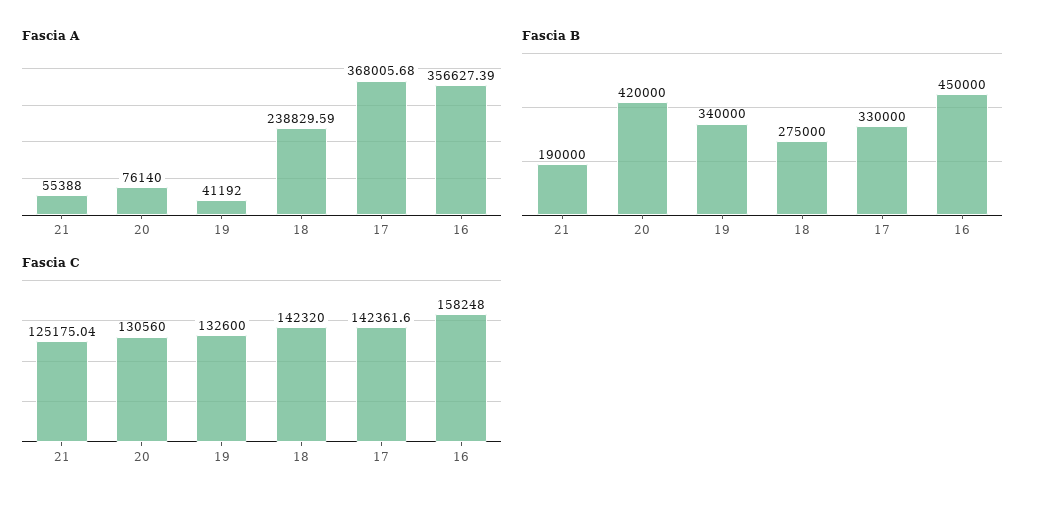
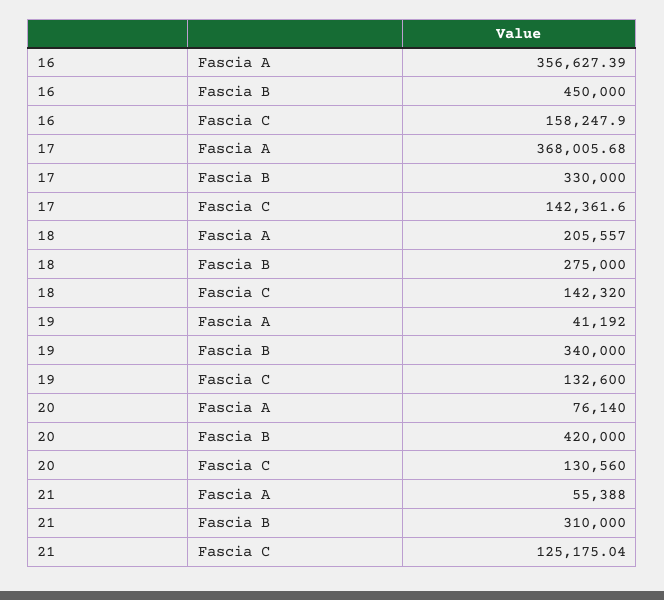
Fascia A, 18: 238829.59 -> 205557
Fascia B, 21: 190000 -> 310000
Fascia C, 16: 158248 -> 158247.9

